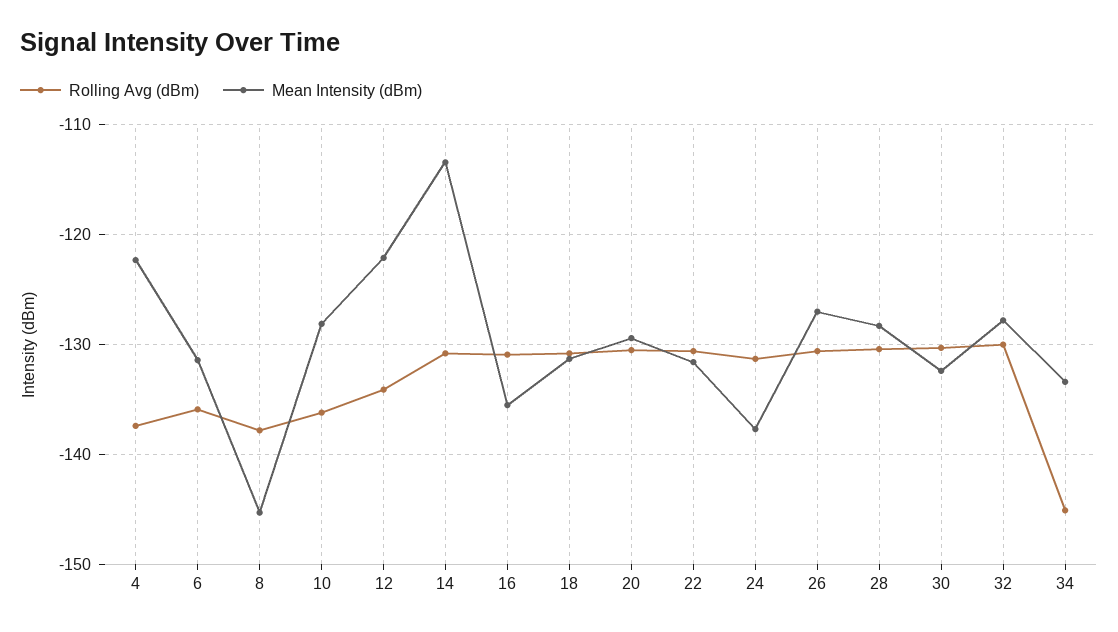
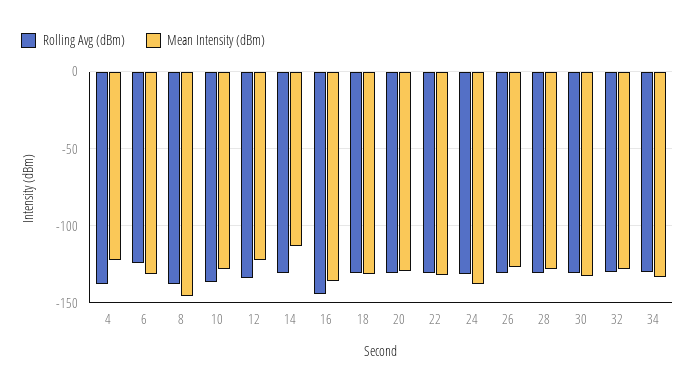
Rolling Avg (dBm), 6: -136 -> -125
Rolling Avg (dBm), 16: -131 -> -145
Rolling Avg (dBm), 34: -145 -> -130

